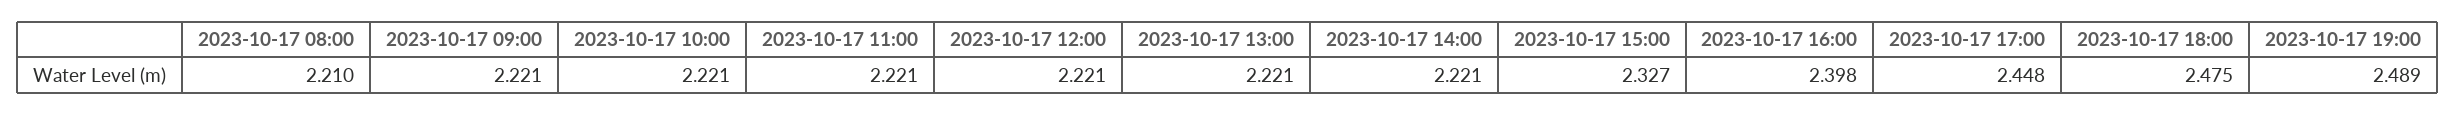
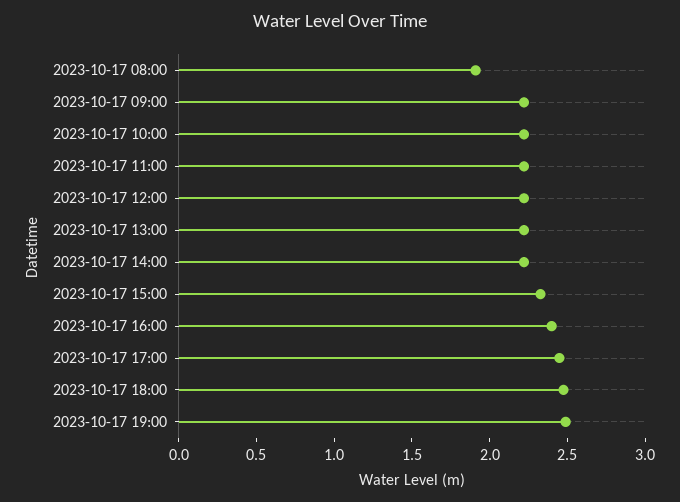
2023-10-17 08:00: 2.21 -> 1.9

